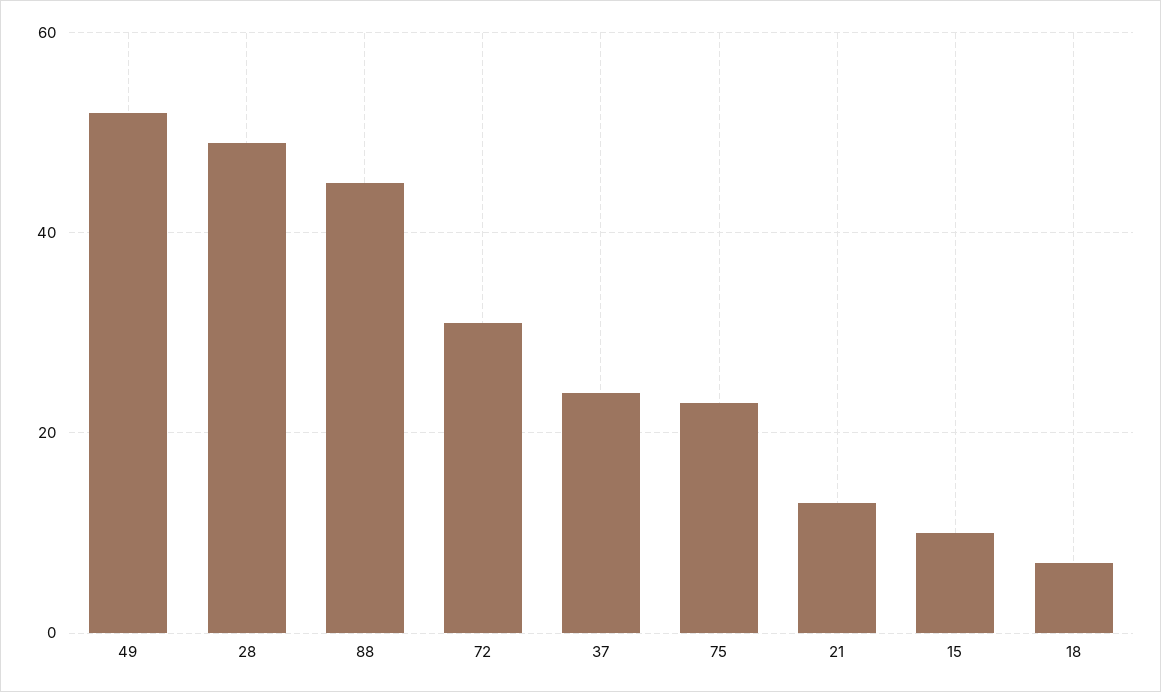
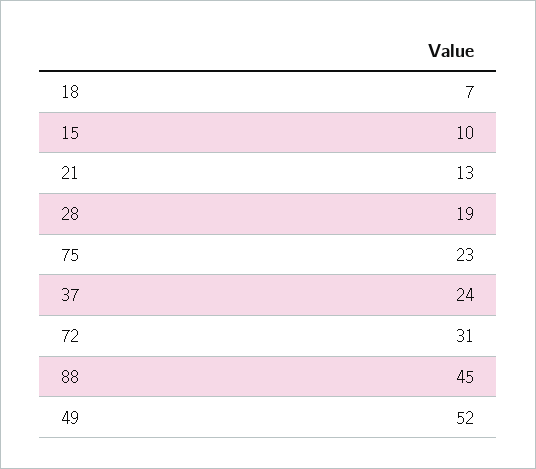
28: 50 -> 19

